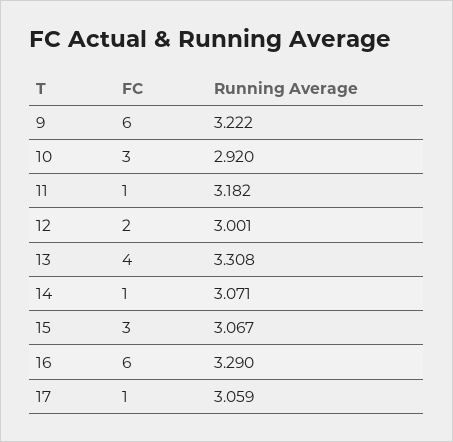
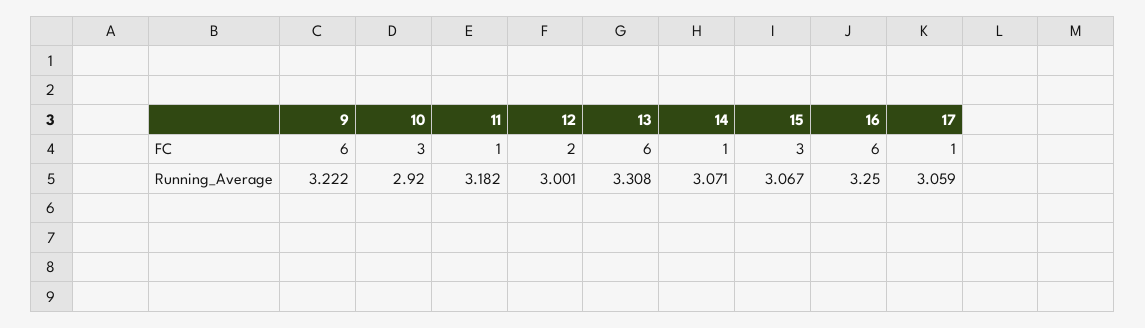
FC, 13: 4 -> 6
Running Average, 16: 3.29 -> 3.25

